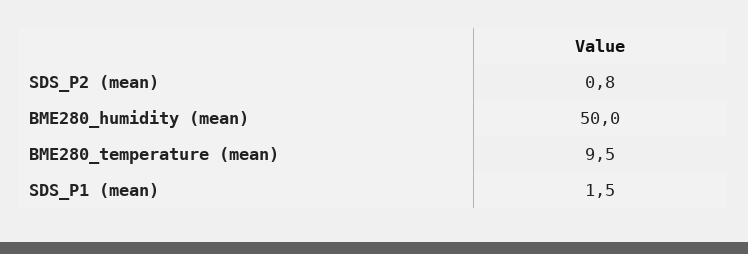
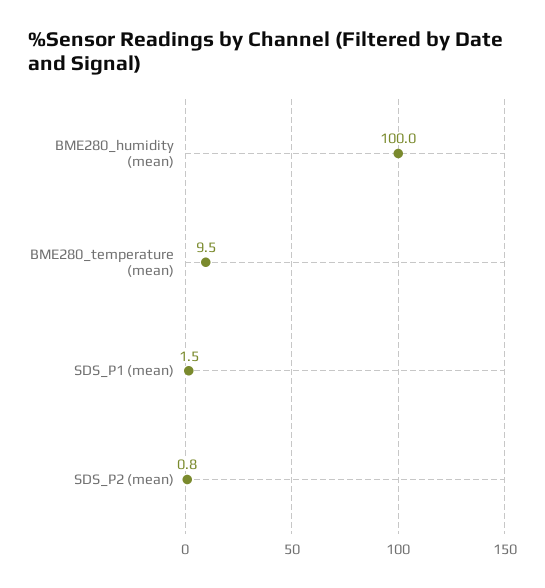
BME280_humidity (mean): 50 -> 100

